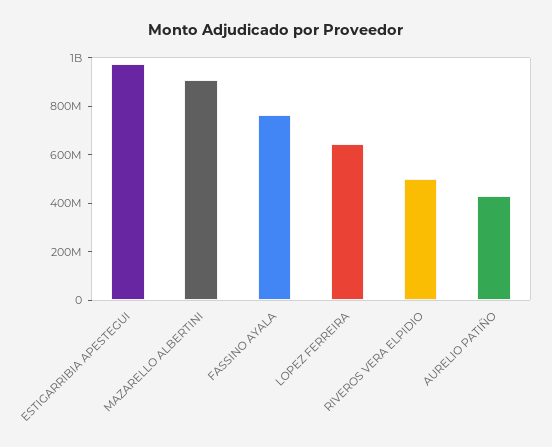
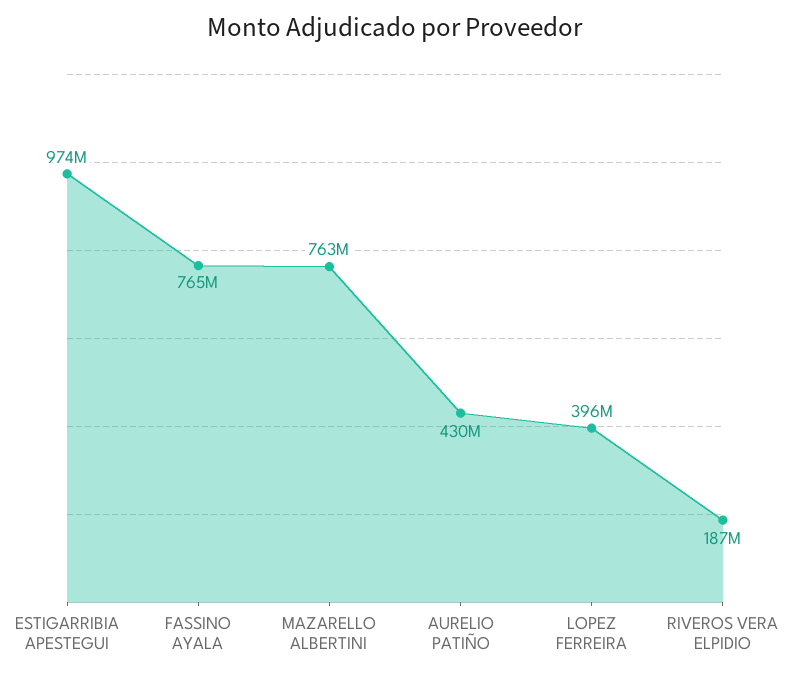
MAZARELLO ALBERTINI: 900000000 -> 763000000
LOPEZ FERREIRA: 650000000 -> 396000000
RIVEROS VERA ELPIDIO: 500000000 -> 187000000

